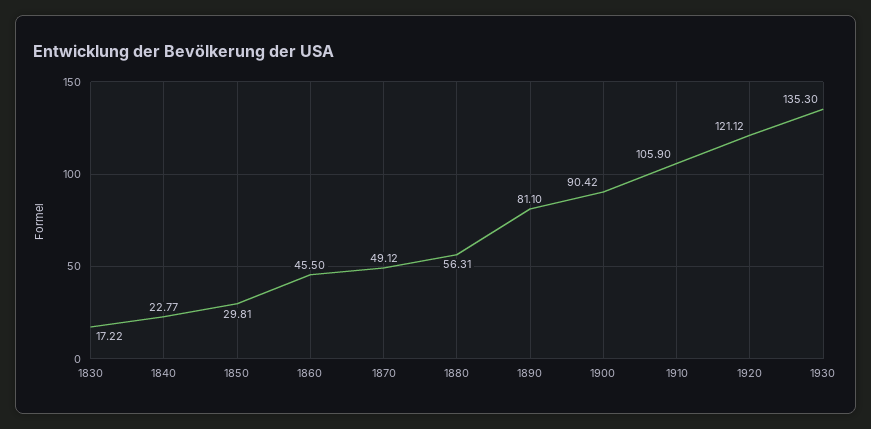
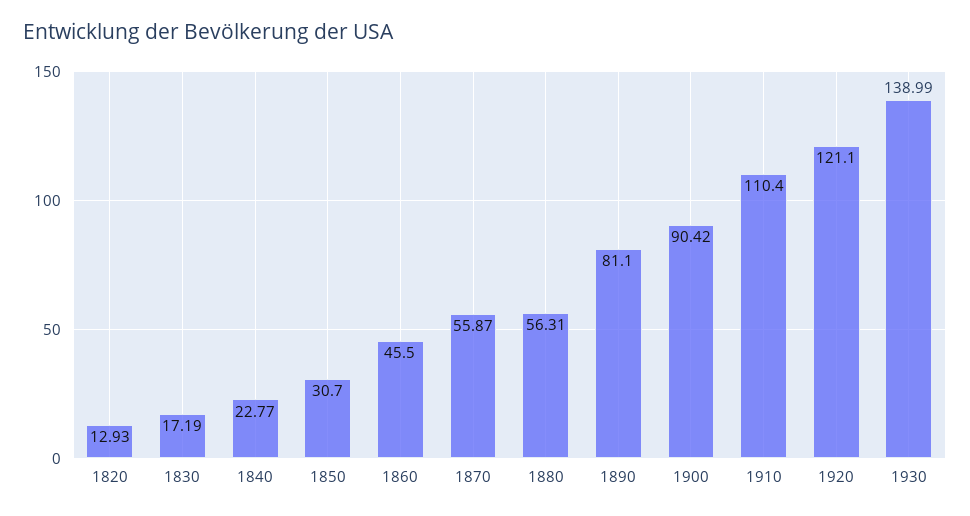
1830: 17.22 -> 17.19
1850: 29.81 -> 30.7
1870: 49.12 -> 55.87
1910: 105.9 -> 110.4
1920: 121.12 -> 121.1
1930: 135.3 -> 138.99
1820: none -> 12.93

